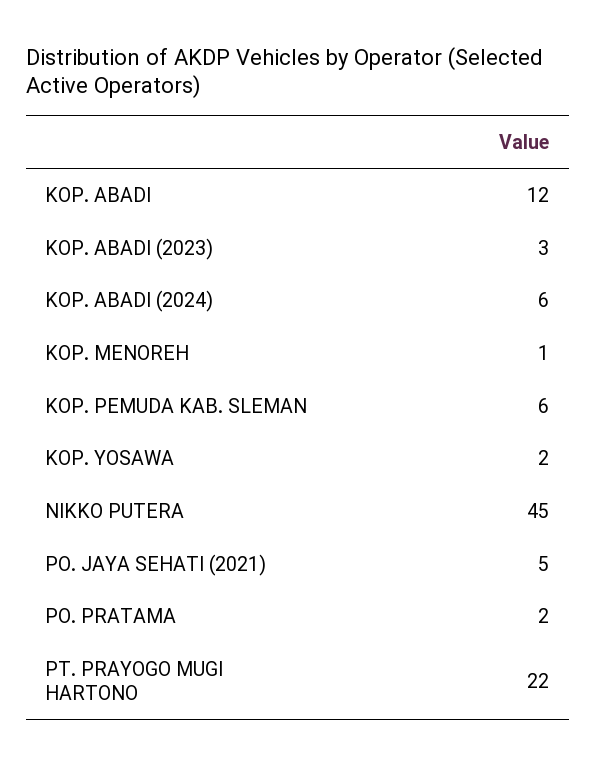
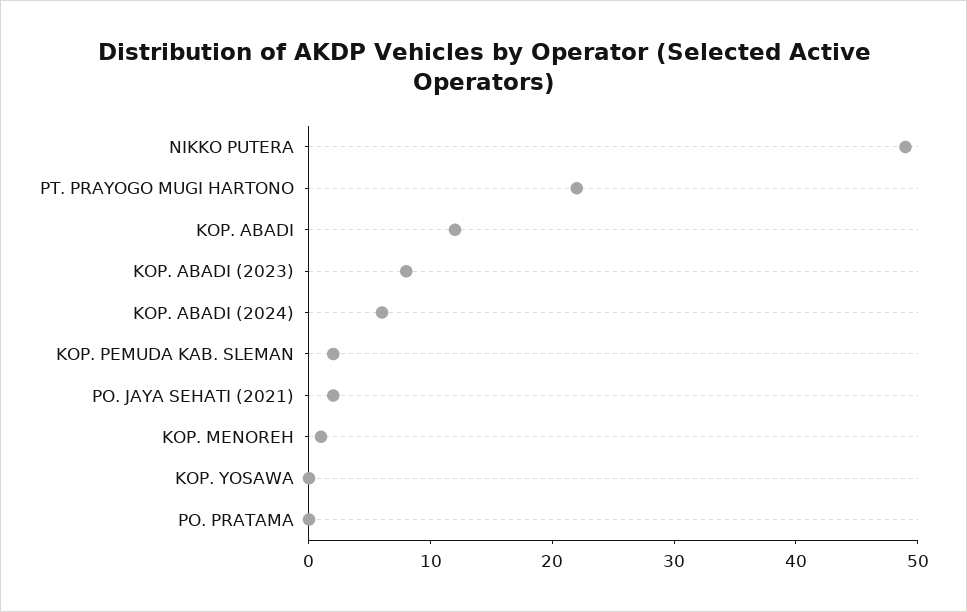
KOP. ABADI (2023): 3 -> 8
KOP. PEMUDA KAB. SLEMAN: 6 -> 2
KOP. YOSAWA: 2 -> 0
NIKKO PUTERA: 45 -> 49
PO. JAYA SEHATI (2021): 5 -> 2
PO. PRATAMA: 2 -> 0

